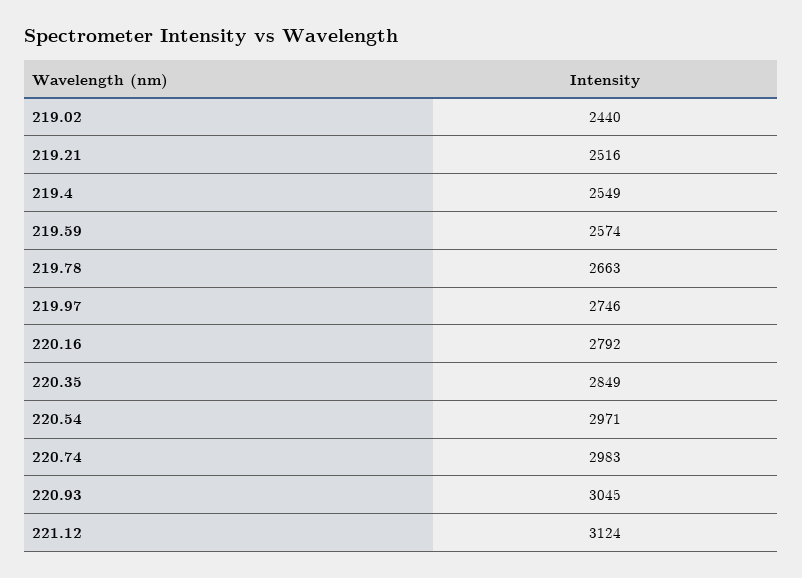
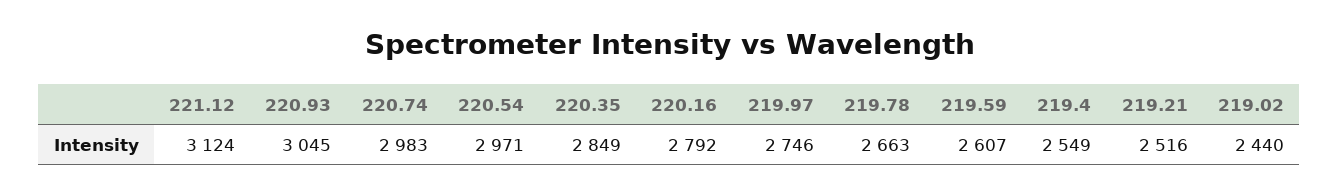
219.59: 2574 -> 2607

